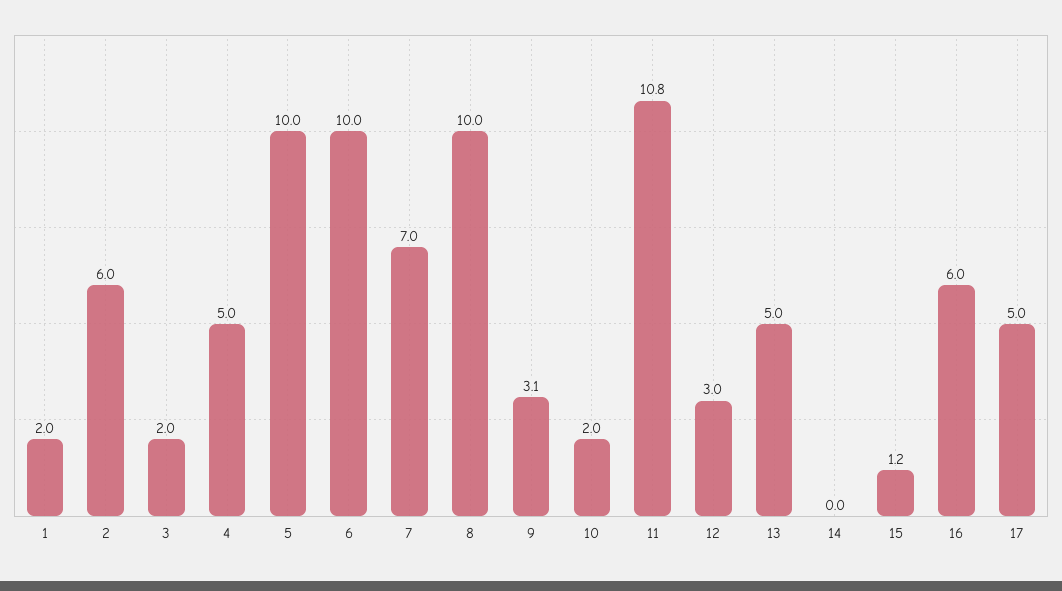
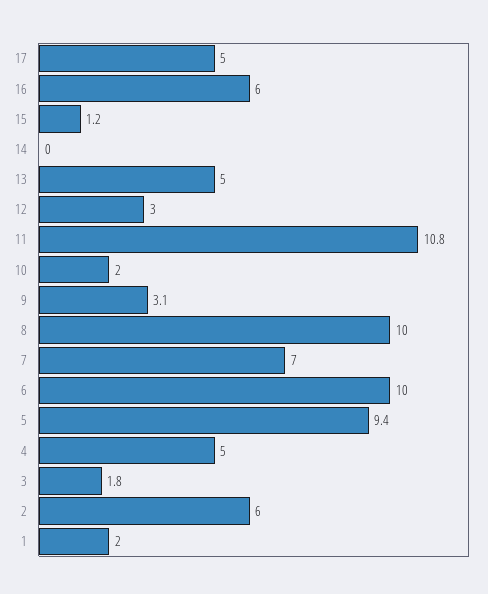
3: 2 -> 1.8
5: 10 -> 9.4

